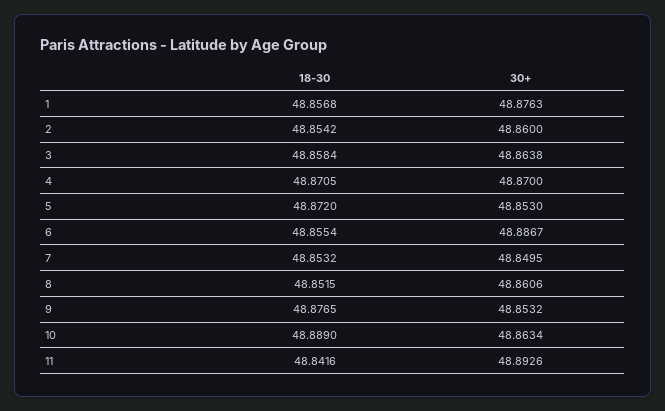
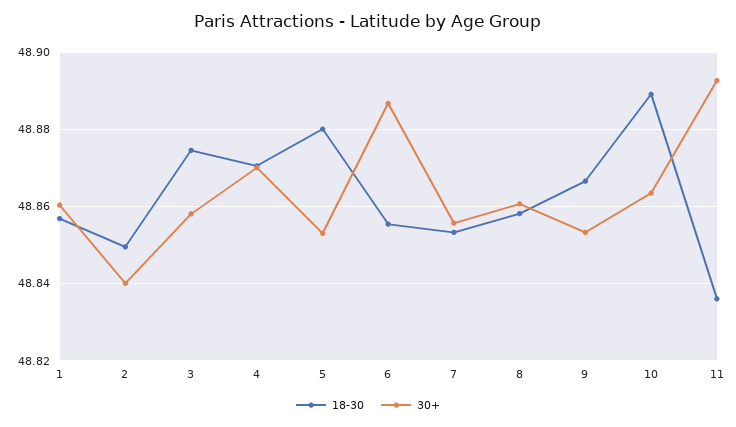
30+, 1: 48.8763 -> 48.86
18-30, 2: 48.8542 -> 48.85
30+, 2: 48.86 -> 48.84
18-30, 3: 48.8584 -> 48.874
30+, 3: 48.8638 -> 48.858
18-30, 5: 48.872 -> 48.88
30+, 7: 48.8495 -> 48.856
18-30, 8: 48.8515 -> 48.858
18-30, 9: 48.8765 -> 48.866
18-30, 11: 48.8416 -> 48.836

